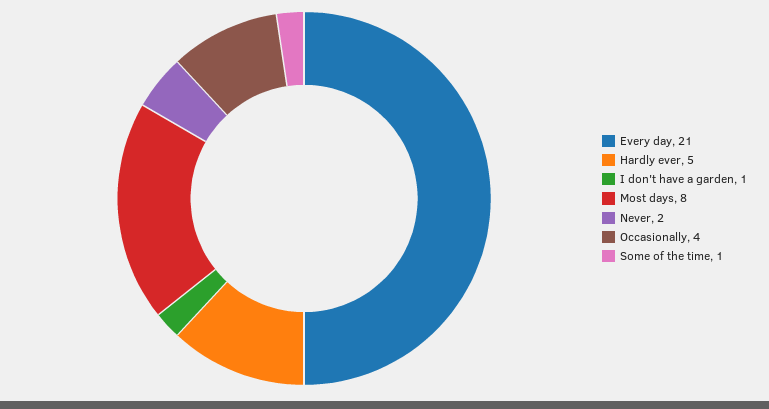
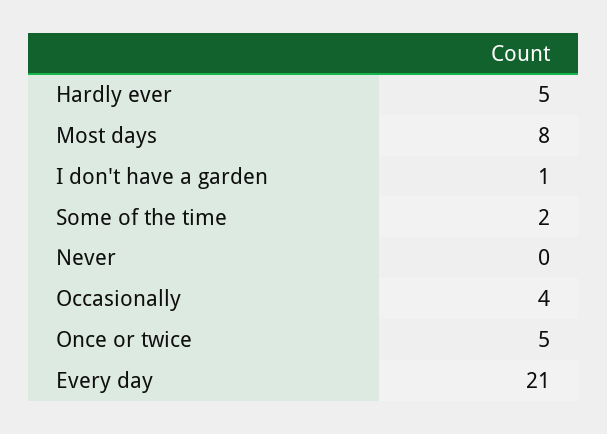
Never: 2 -> 0
Some of the time: 1 -> 2
Once or twice: none -> 5

